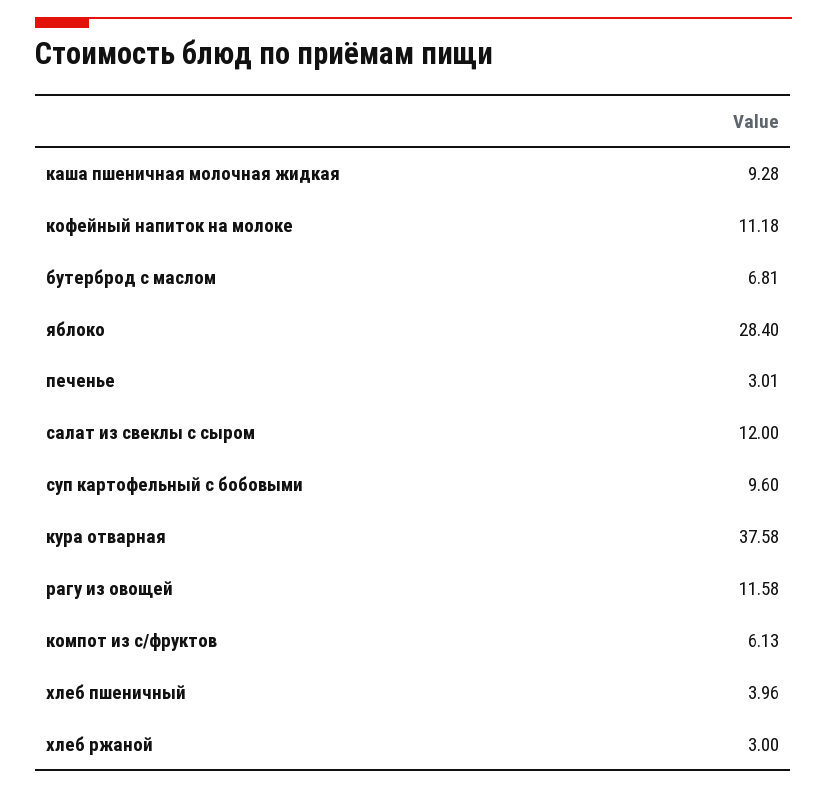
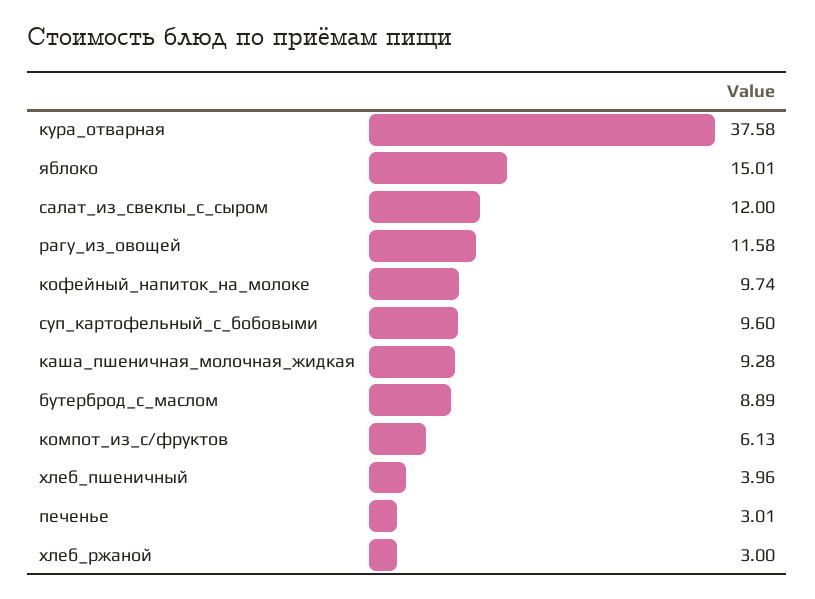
кофейный напиток на молоке: 11.18 -> 9.74
бутерброд с маслом: 6.81 -> 8.89
яблоко: 28.4 -> 15.01

